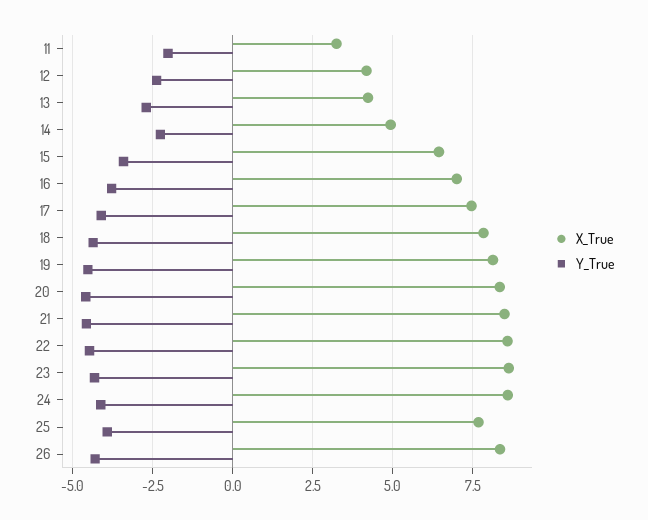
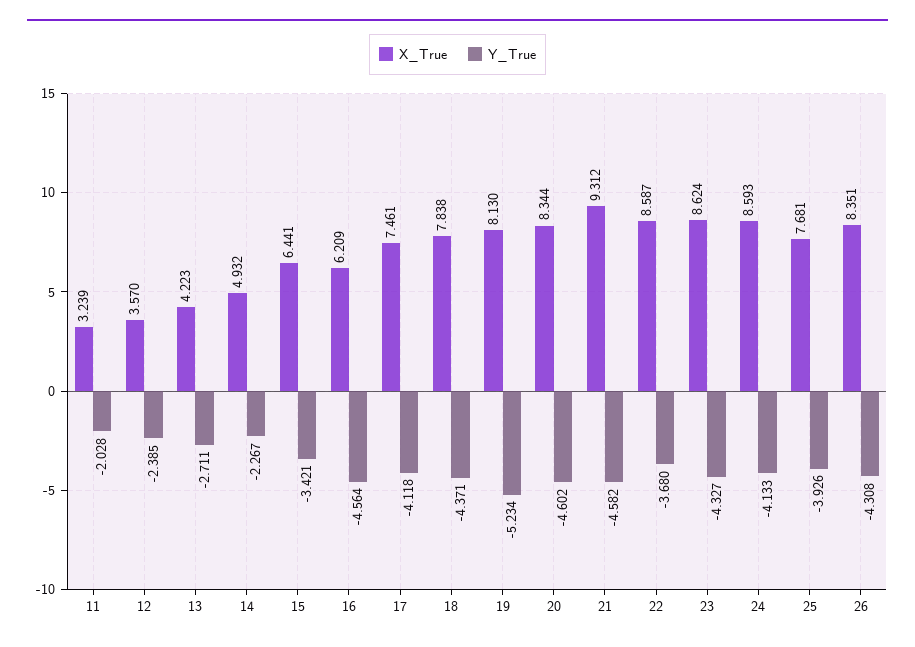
X_True, 12: 4.25 -> 3.57
X_True, 16: 7 -> 6.209
Y_True, 16: -3.75 -> -4.564
Y_True, 19: -4.5 -> -5.234
X_True, 21: 8.5 -> 9.312
Y_True, 22: -4.5 -> -3.68

